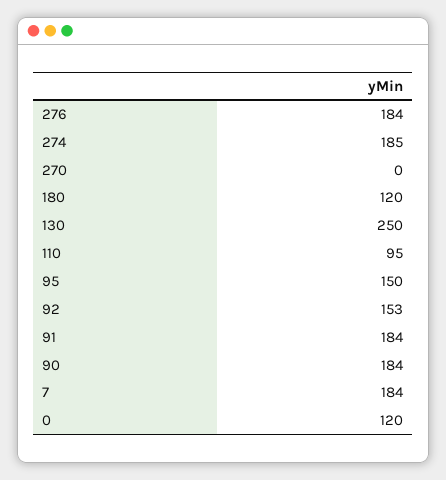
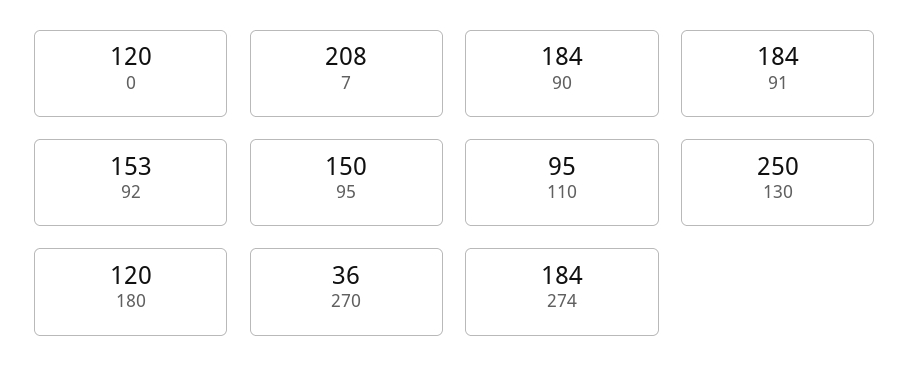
276: 184 -> none
274: 185 -> 184
270: 0 -> 36
7: 184 -> 208

